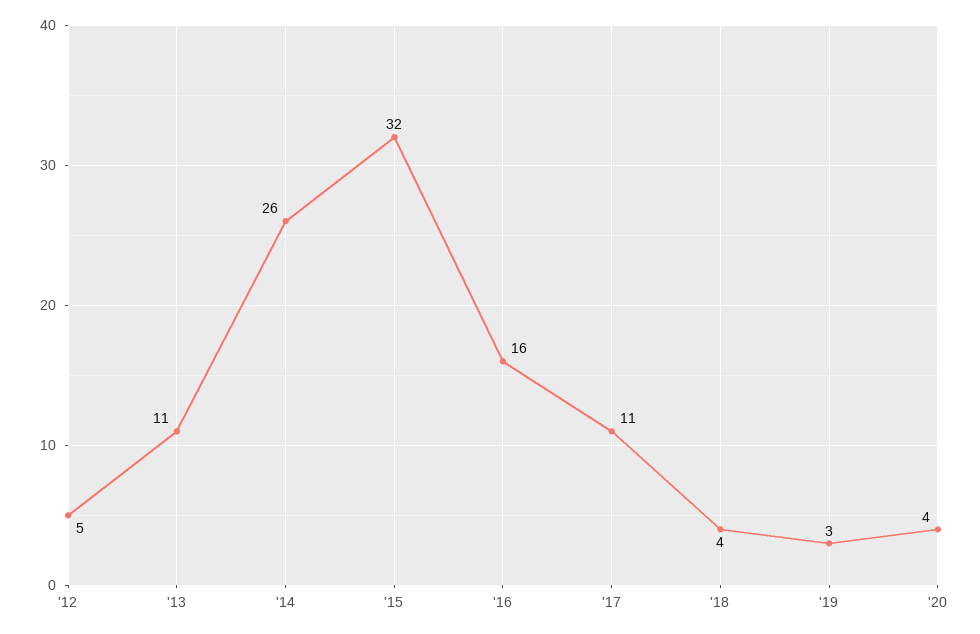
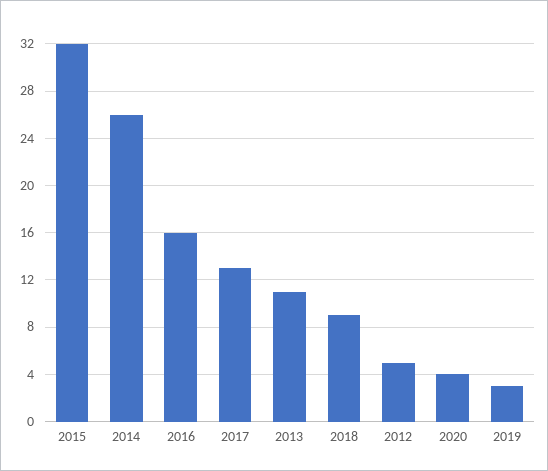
'17: 11 -> 13
'18: 4 -> 9

